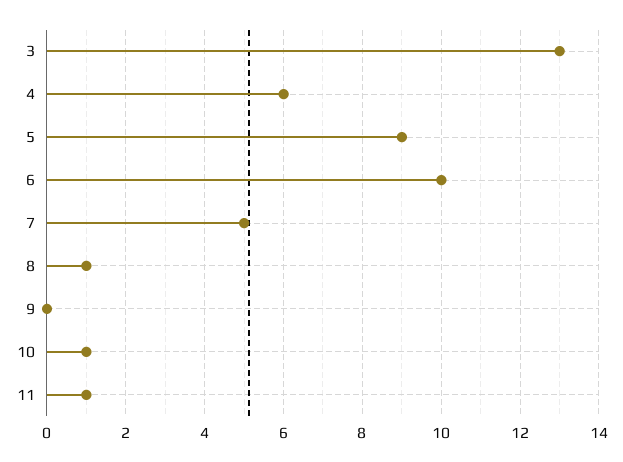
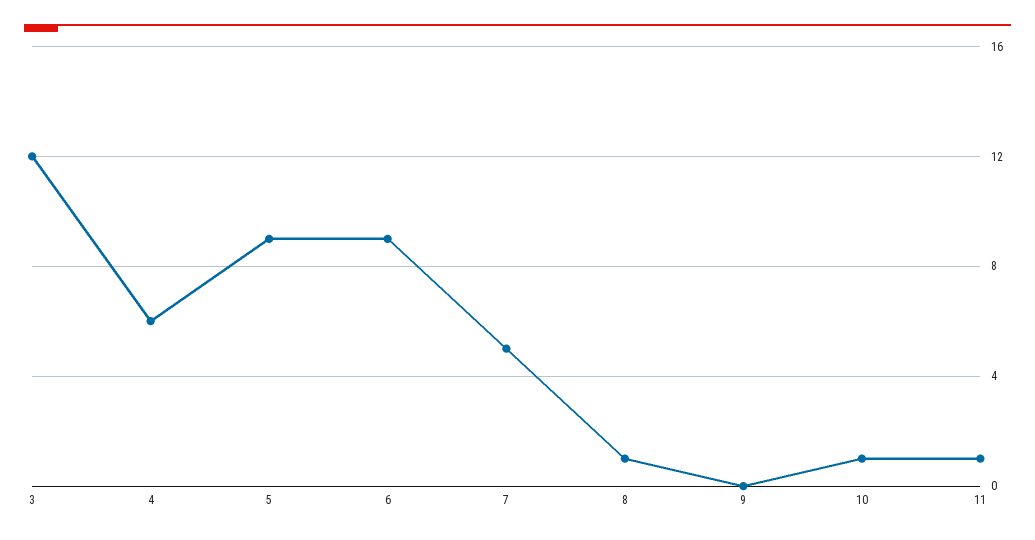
3: 13 -> 12
6: 10 -> 9

